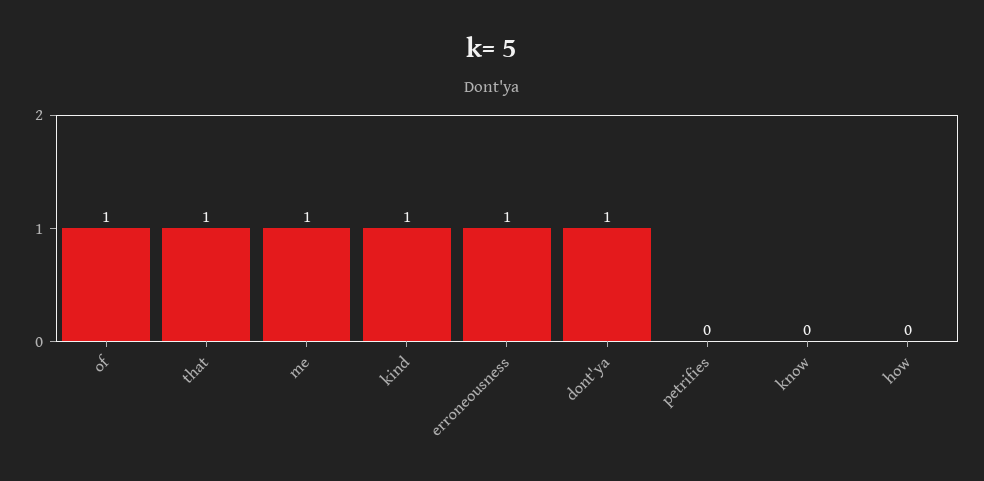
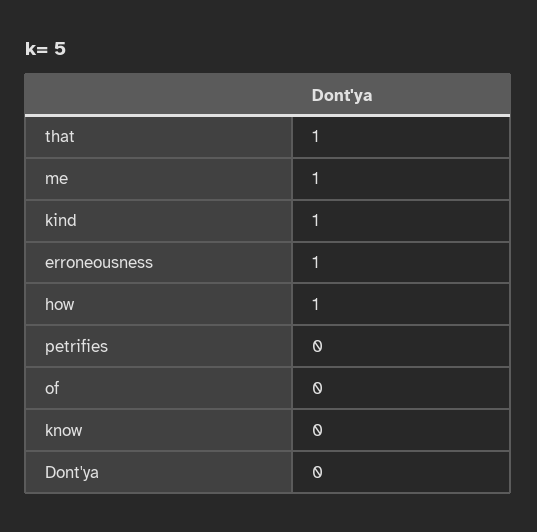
of: 1 -> 0
dont'ya: 1 -> 0
how: 0 -> 1

